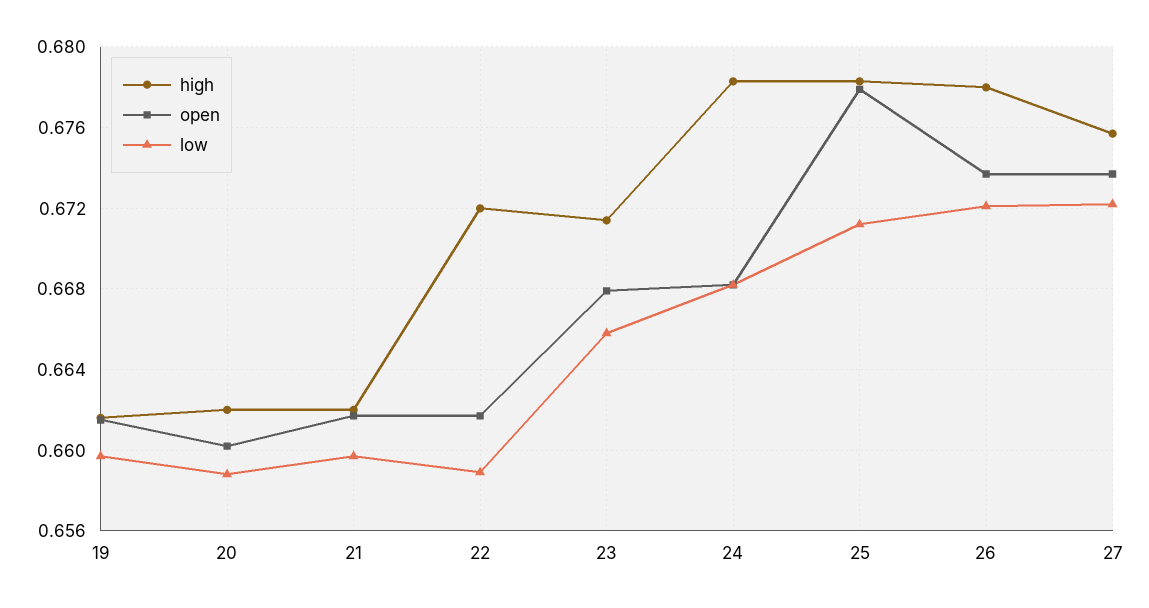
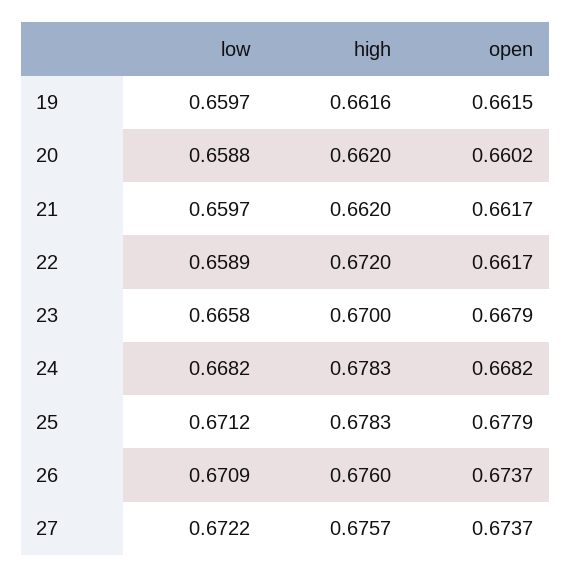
high, 23: 0.6715 -> 0.67
high, 26: 0.678 -> 0.676
low, 26: 0.672 -> 0.6709

